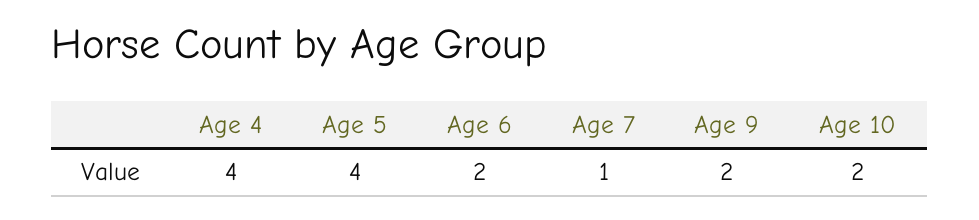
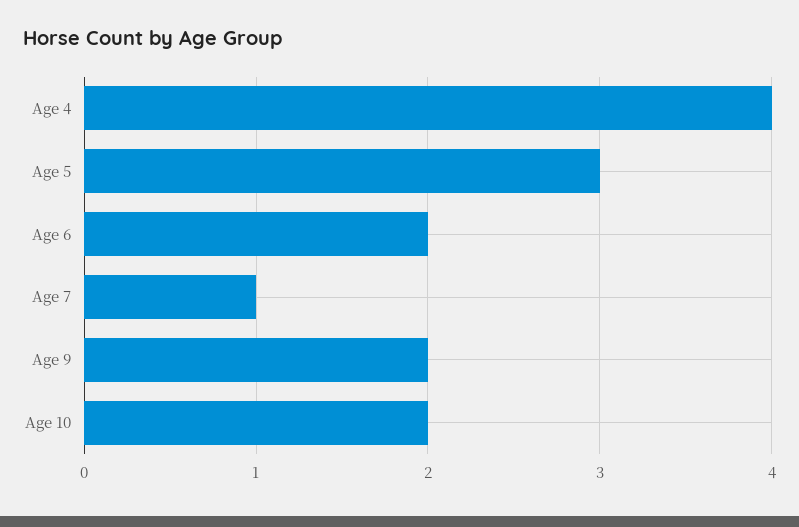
Age 5: 4 -> 3

